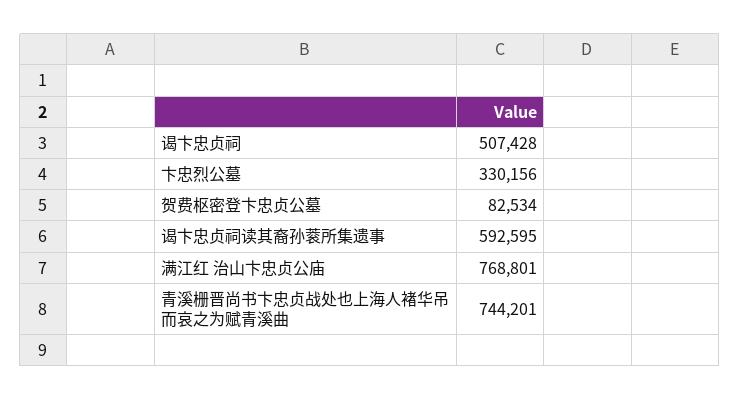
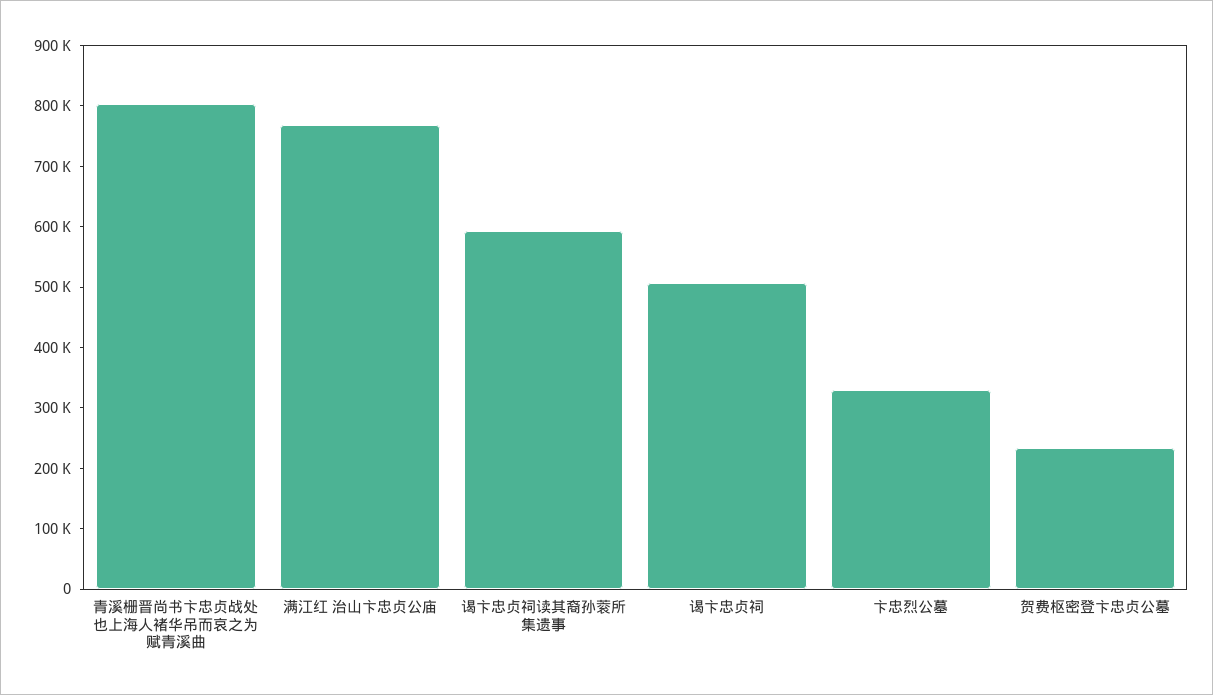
贺费枢密登卞忠贞公墓: 82534 -> 240000
青溪栅晋尚书卞忠贞战处也上海人褚华吊而哀之为赋青溪曲: 744201 -> 800000

